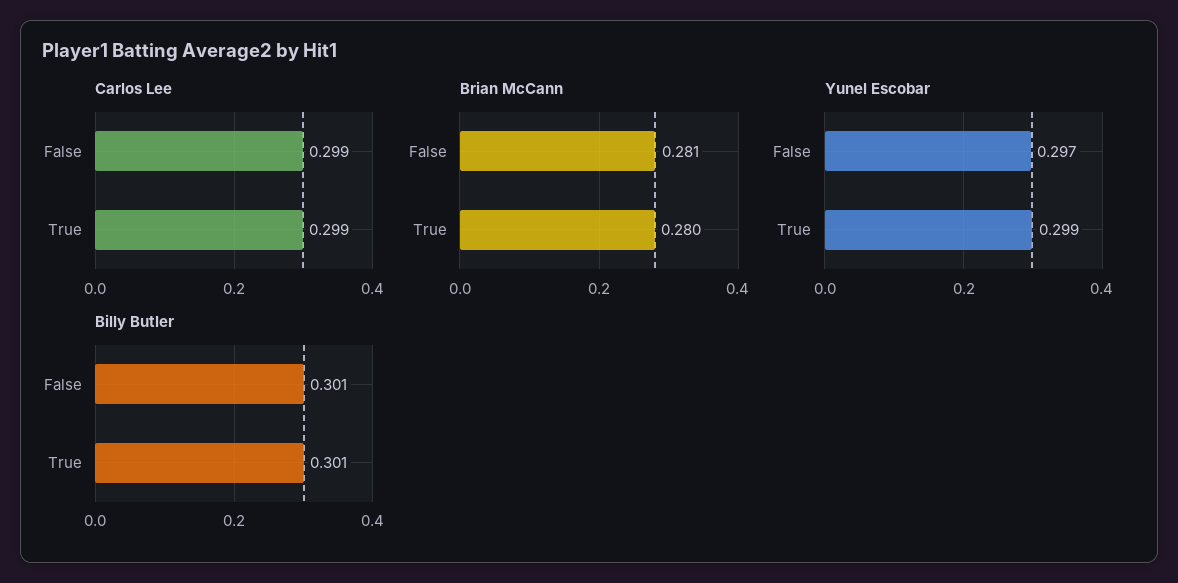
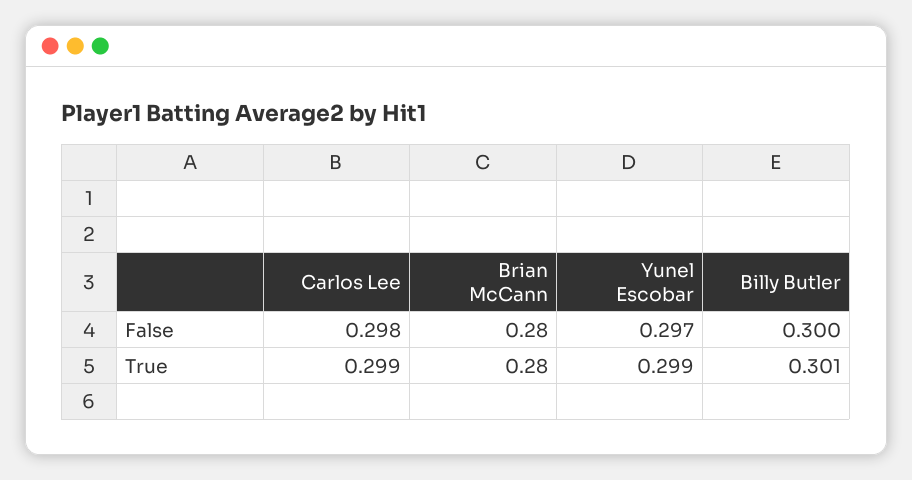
Carlos Lee, False: 0.299 -> 0.298
Brian McCann, False: 0.281 -> 0.28
Billy Butler, False: 0.301 -> 0.3

